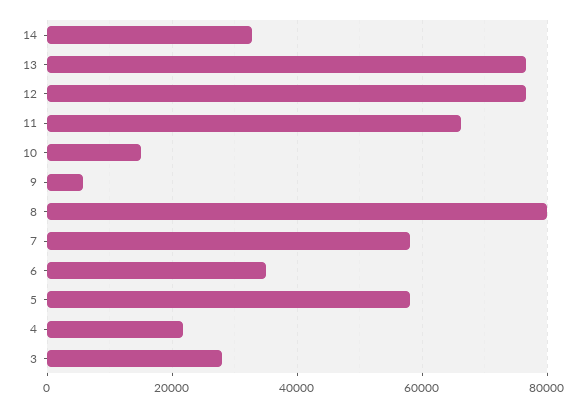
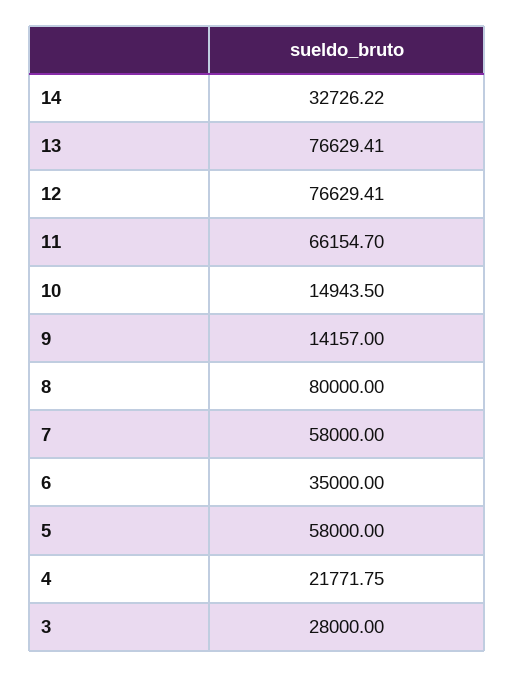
9: 6000 -> 14157

